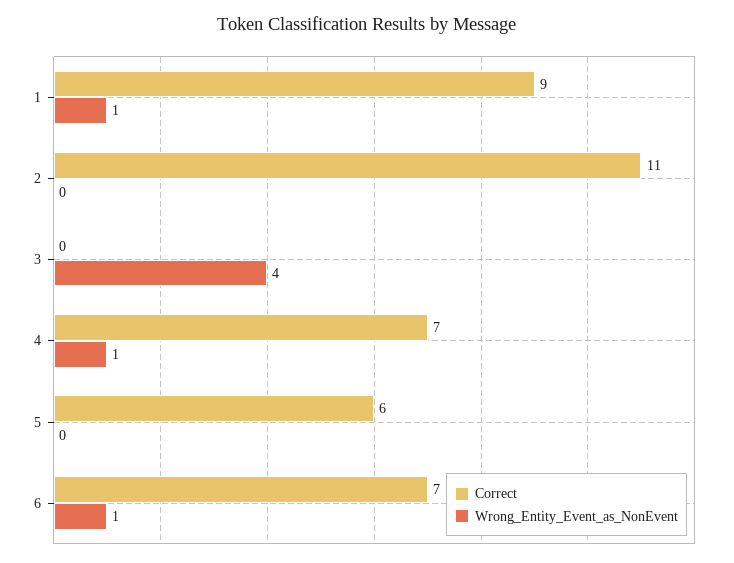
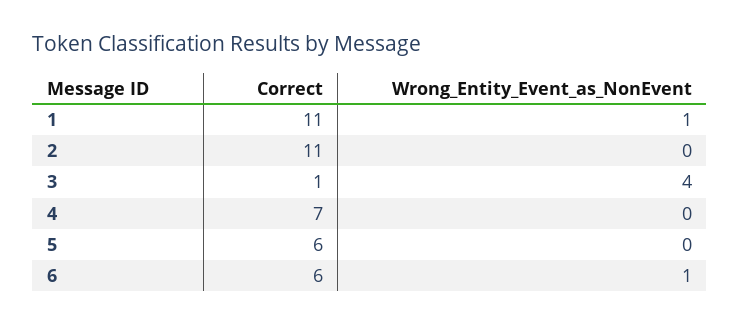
Correct, 1: 9 -> 11
Correct, 3: 0 -> 1
Wrong_Entity_Event_as_NonEvent, 4: 1 -> 0
Correct, 6: 7 -> 6

